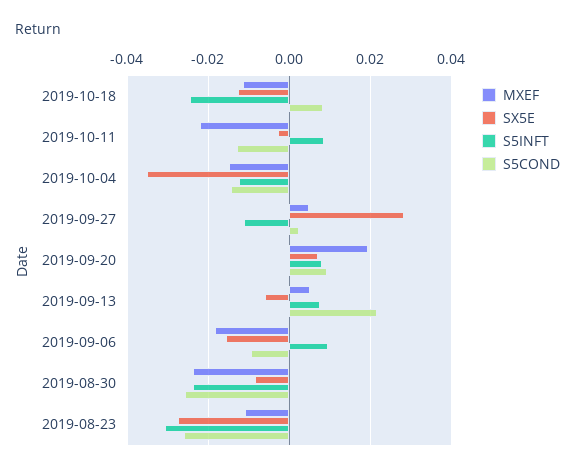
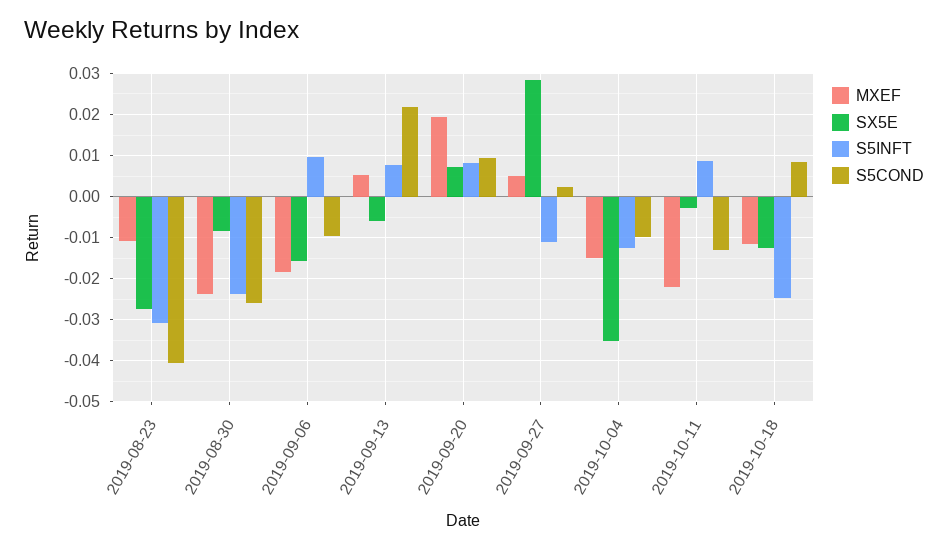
S5COND, 2019-10-04: -0.014 -> -0.01
S5COND, 2019-08-23: -0.026 -> -0.04

